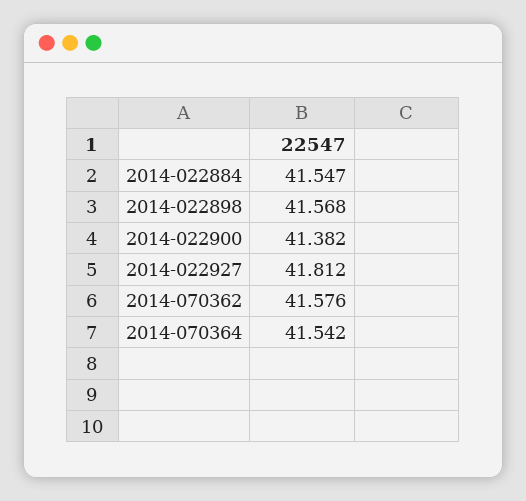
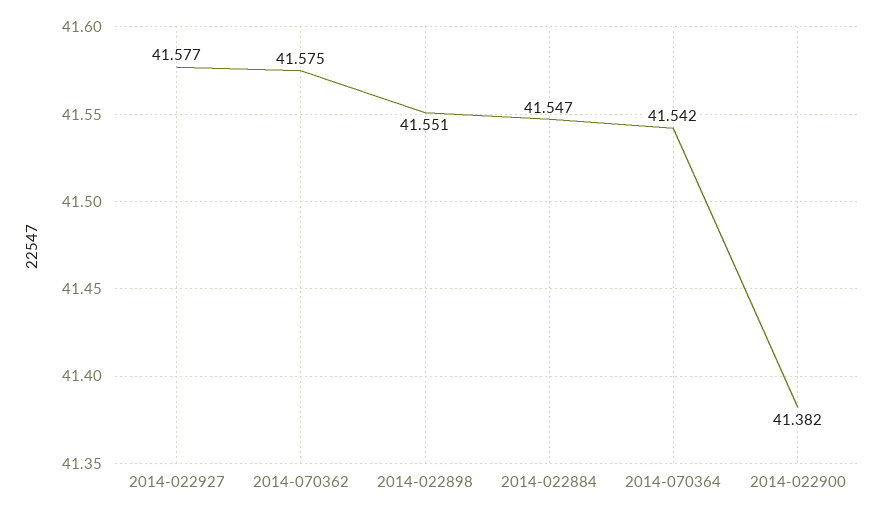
2014-022898: 41.568 -> 41.551
2014-022927: 41.812 -> 41.577
2014-070362: 41.576 -> 41.575

